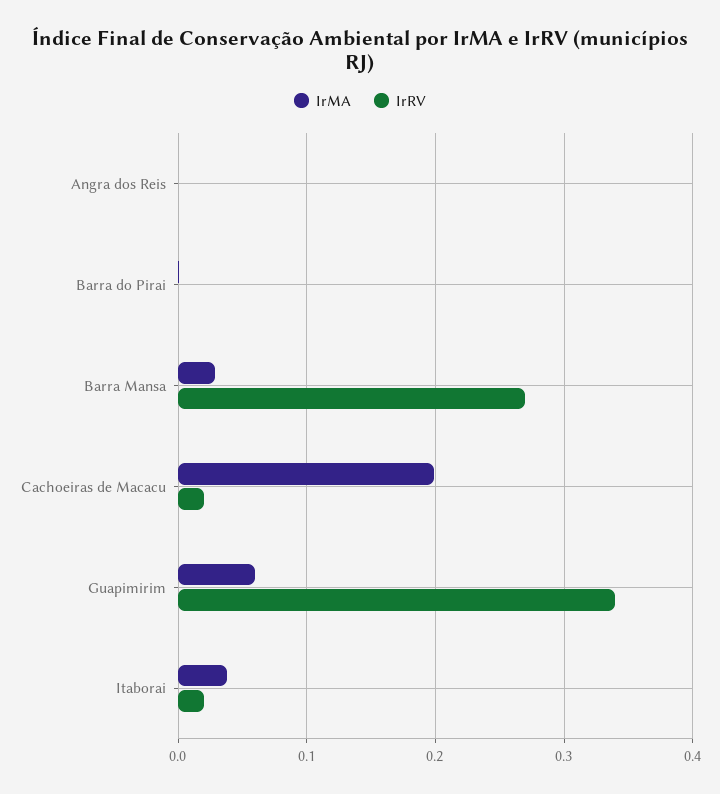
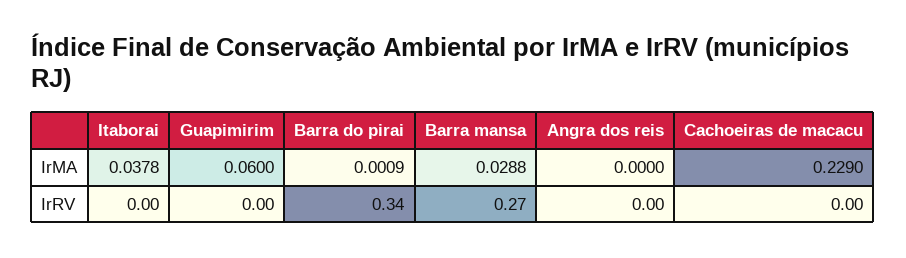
IrRV, Barra do Pirai: 0 -> 0.34
IrMA, Cachoeiras de Macacu: 0.2 -> 0.229
IrRV, Cachoeiras de Macacu: 0.02 -> 0
IrRV, Guapimirim: 0.34 -> 0
IrRV, Itaborai: 0.02 -> 0

